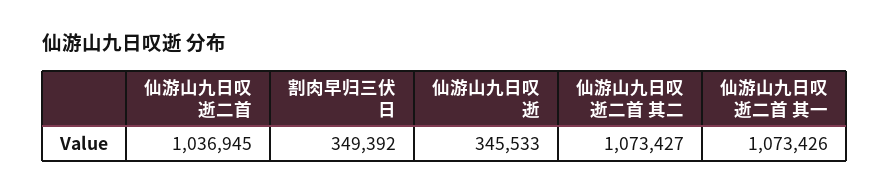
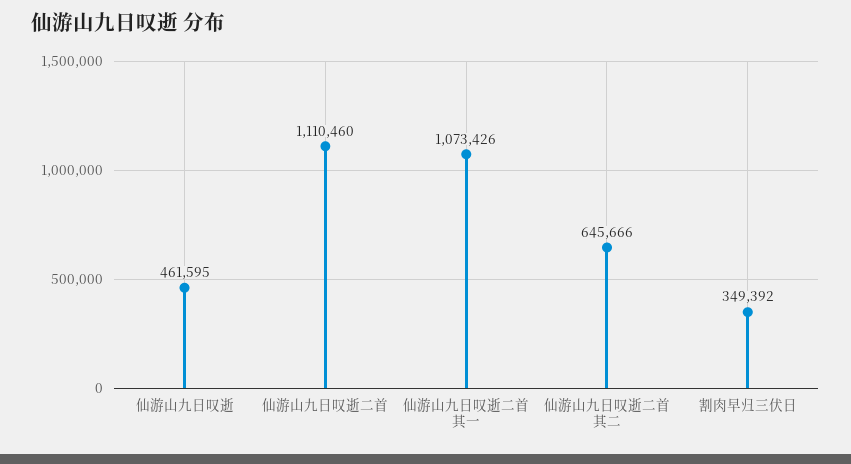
仙游山九日叹逝二首: 1036945 -> 1110460
仙游山九日叹逝: 345533 -> 461595
仙游山九日叹逝二首 其二: 1073427 -> 645666

